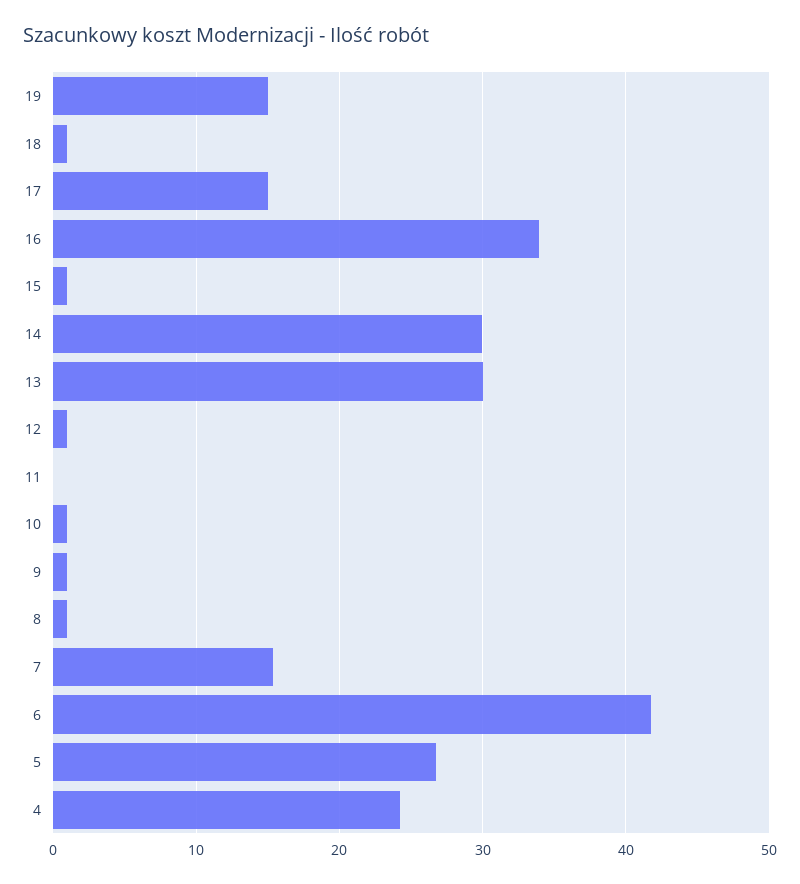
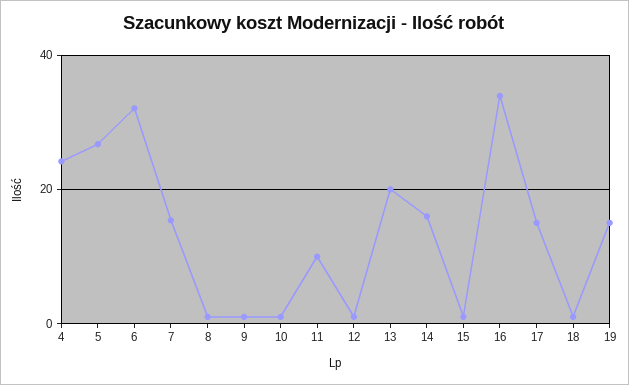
14: 30 -> 16
13: 30 -> 20
11: 0 -> 10
6: 42 -> 32

